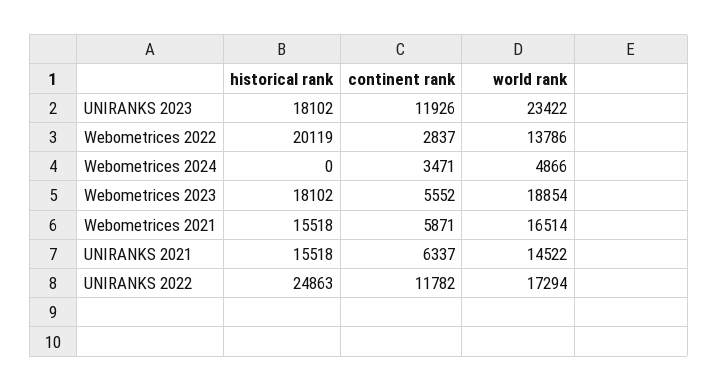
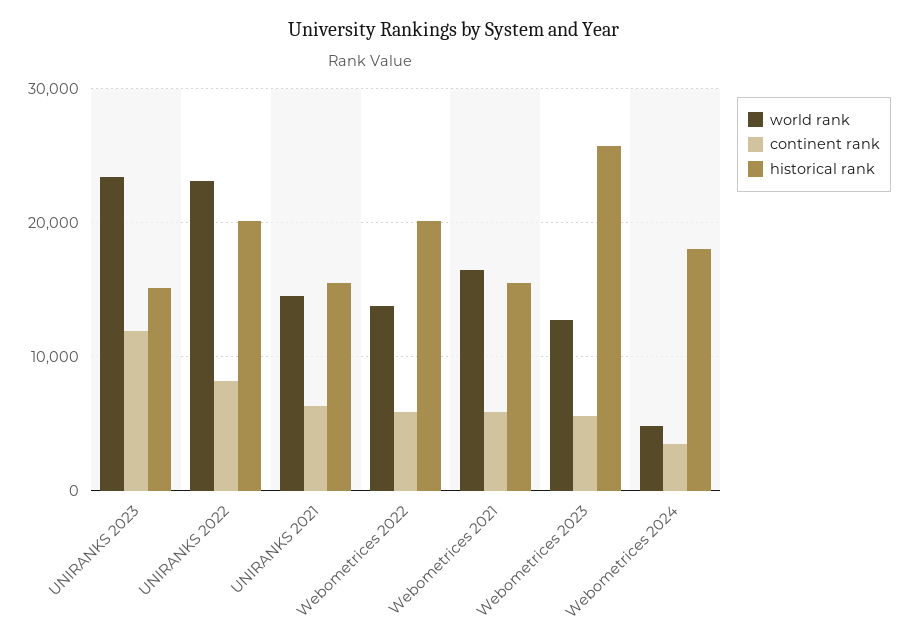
historical rank, UNIRANKS 2023: 18102 -> 15000
continent rank, Webometrices 2022: 2837 -> 6000
historical rank, Webometrices 2024: 0 -> 18000
historical rank, Webometrices 2023: 18102 -> 26000
world rank, Webometrices 2023: 18854 -> 13000
historical rank, UNIRANKS 2022: 24863 -> 20000
continent rank, UNIRANKS 2022: 11782 -> 8000
world rank, UNIRANKS 2022: 17294 -> 23000

